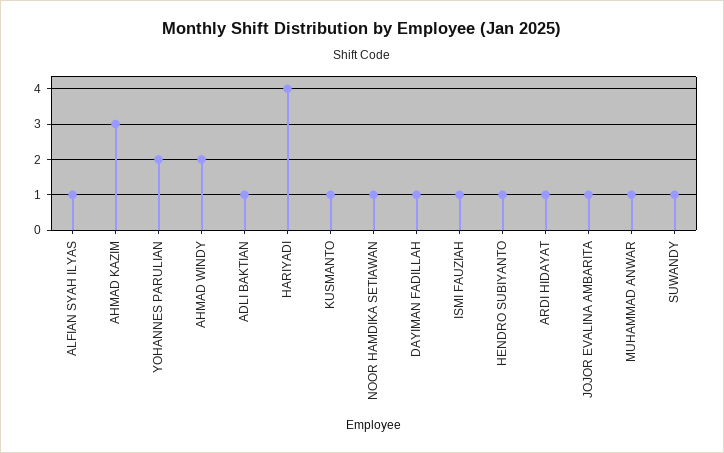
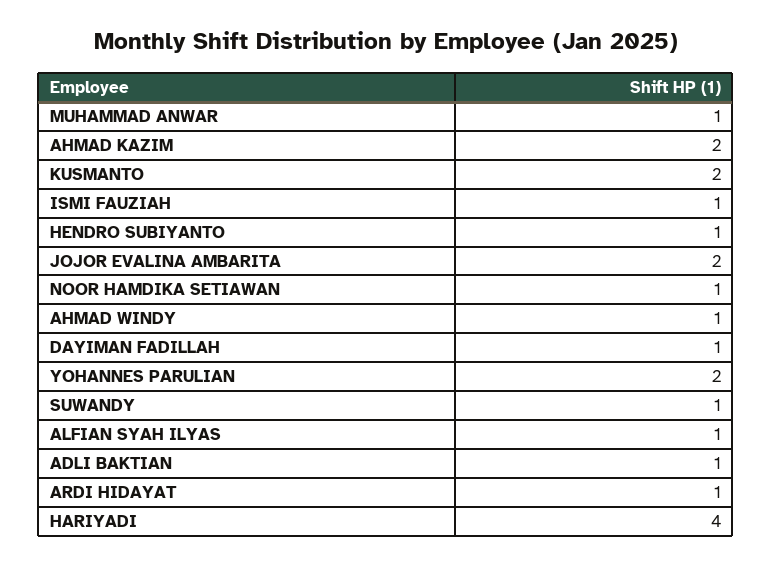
AHMAD KAZIM: 3 -> 2
AHMAD WINDY: 2 -> 1
KUSMANTO: 1 -> 2
JOJOR EVALINA AMBARITA: 1 -> 2

